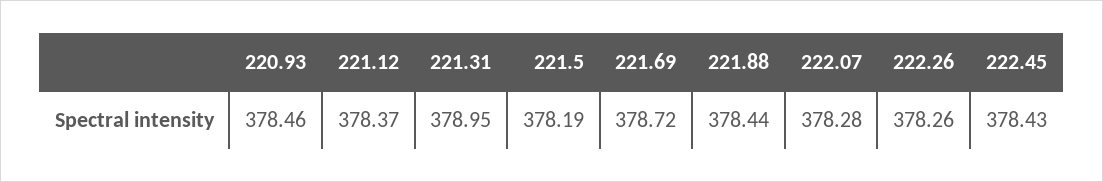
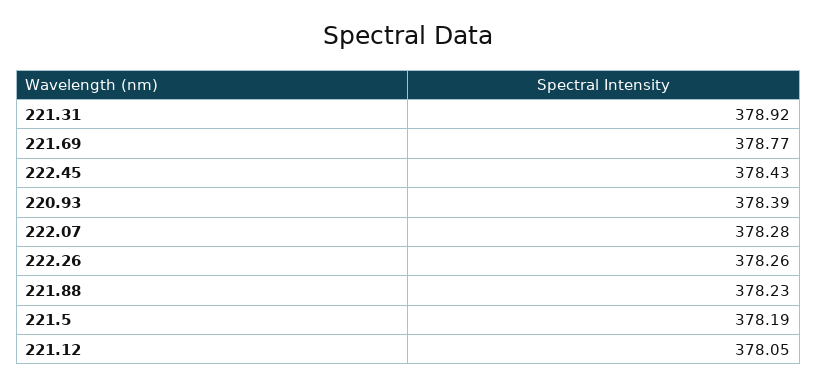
220.93: 378.46 -> 378.39
221.12: 378.37 -> 378.05
221.31: 378.95 -> 378.92
221.69: 378.72 -> 378.77
221.88: 378.44 -> 378.23

